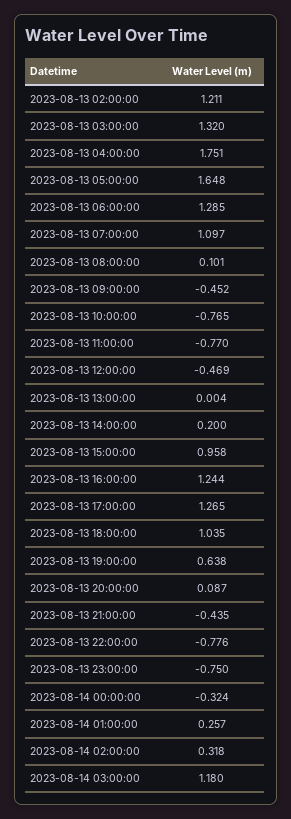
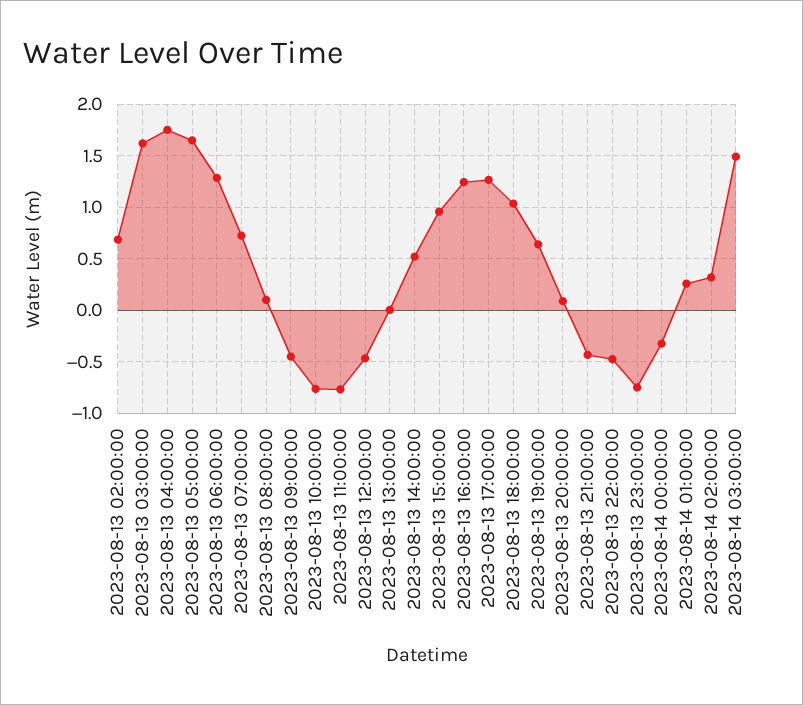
2023-08-13 02:00:00: 1.211 -> 0.7
2023-08-13 03:00:00: 1.32 -> 1.6
2023-08-13 07:00:00: 1.097 -> 0.7
2023-08-13 14:00:00: 0.2 -> 0.5
2023-08-13 22:00:00: -0.776 -> -0.5
2023-08-14 03:00:00: 1.18 -> 1.5

